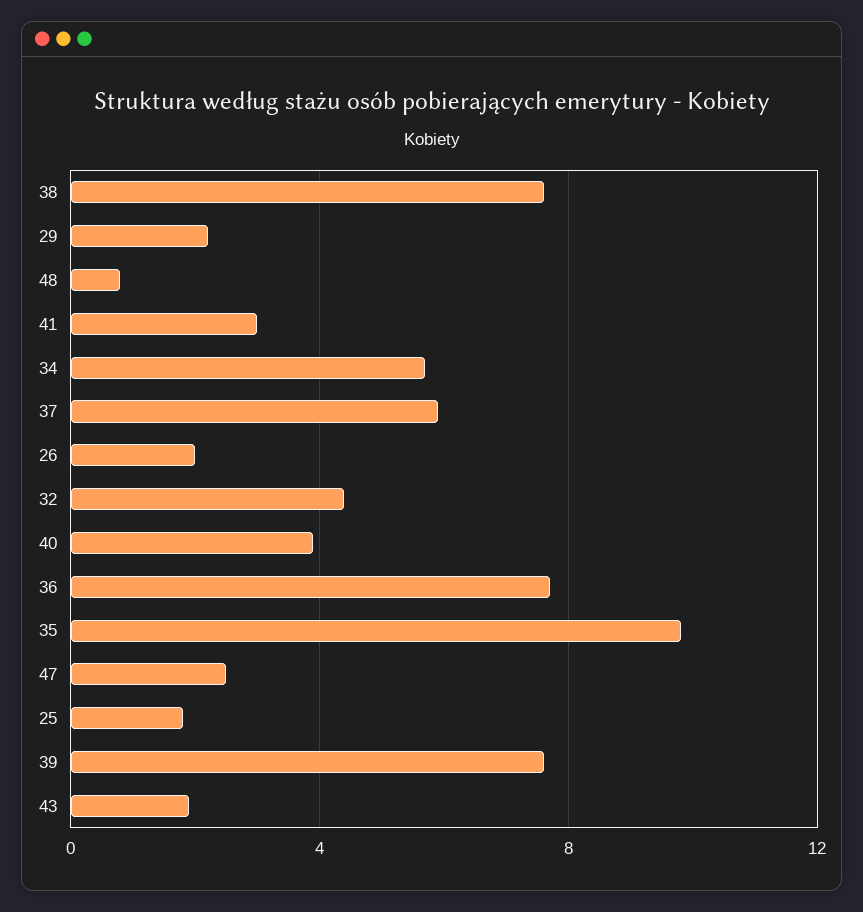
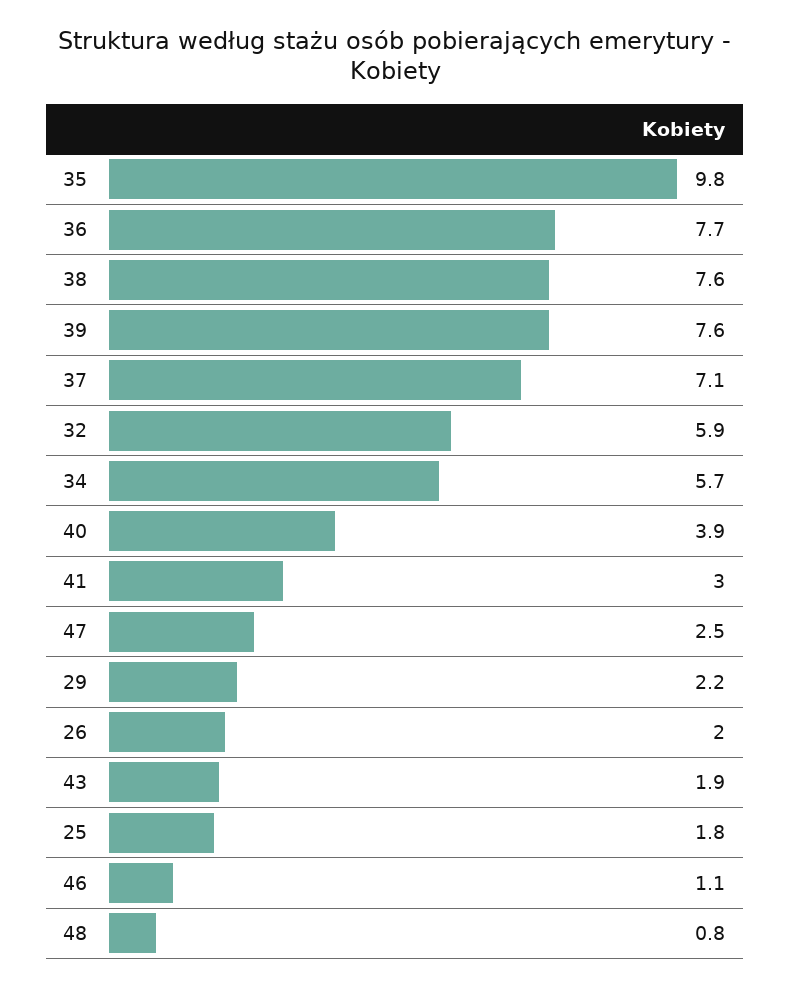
37: 6 -> 7.1
32: 4.5 -> 5.9
46: none -> 1.1

